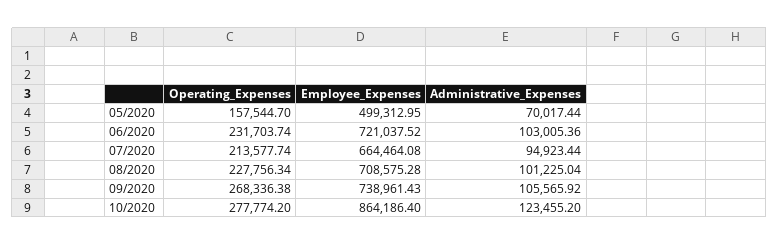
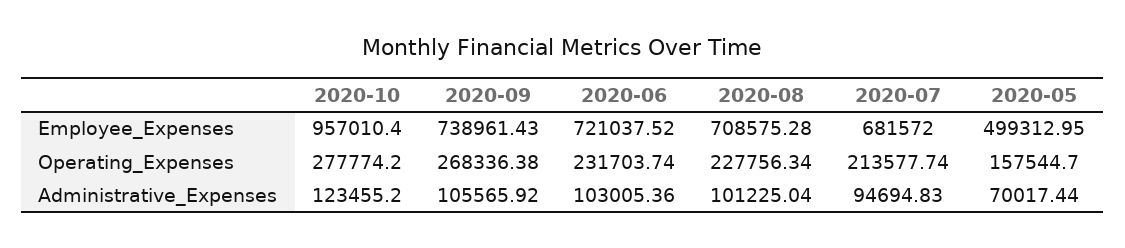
Employee_Expenses, 07/2020: 664464.08 -> 681572
Administrative_Expenses, 07/2020: 94923.44 -> 94694.83
Employee_Expenses, 10/2020: 864186.4 -> 957010.4

